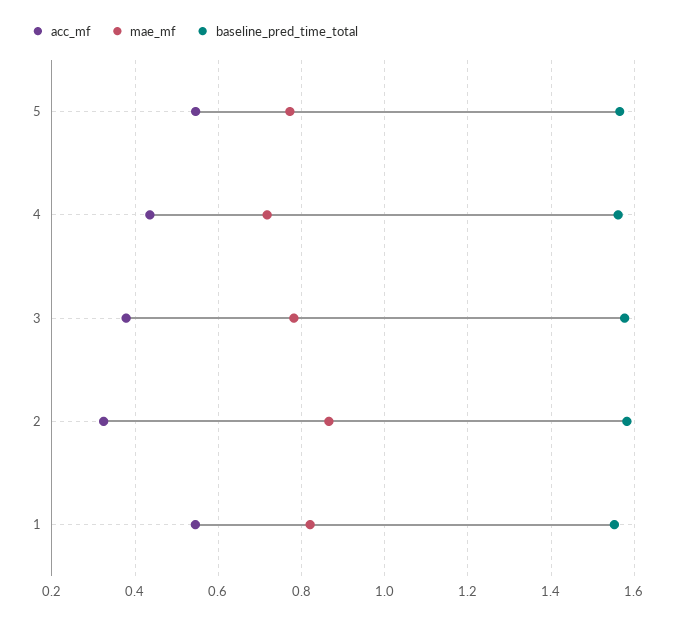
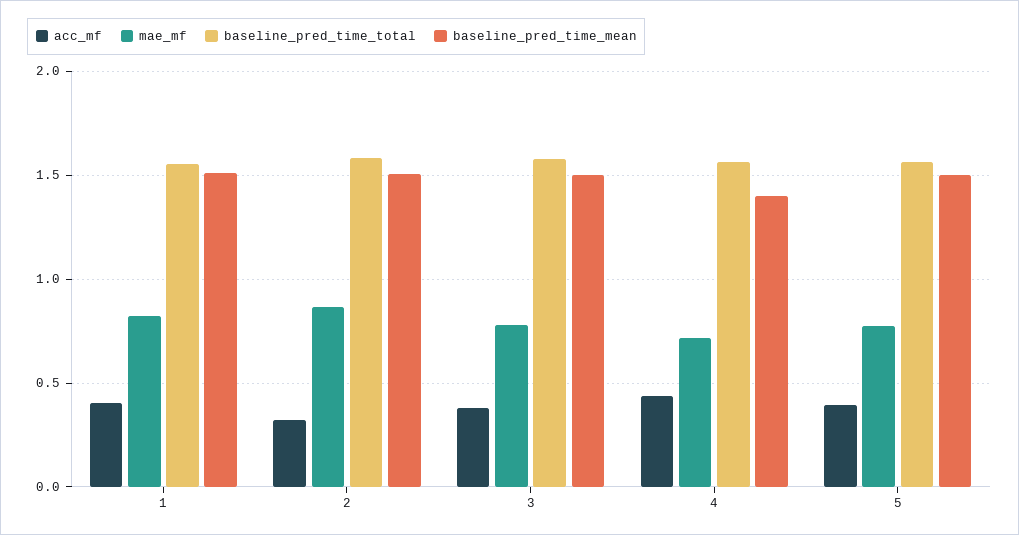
acc_mf, 5: 0.54 -> 0.4
acc_mf, 1: 0.54 -> 0.4
baseline_pred_time_mean, 1: none -> 1.5
baseline_pred_time_mean, 2: none -> 1.5
baseline_pred_time_mean, 3: none -> 1.5
baseline_pred_time_mean, 4: none -> 1.4
baseline_pred_time_mean, 5: none -> 1.5

